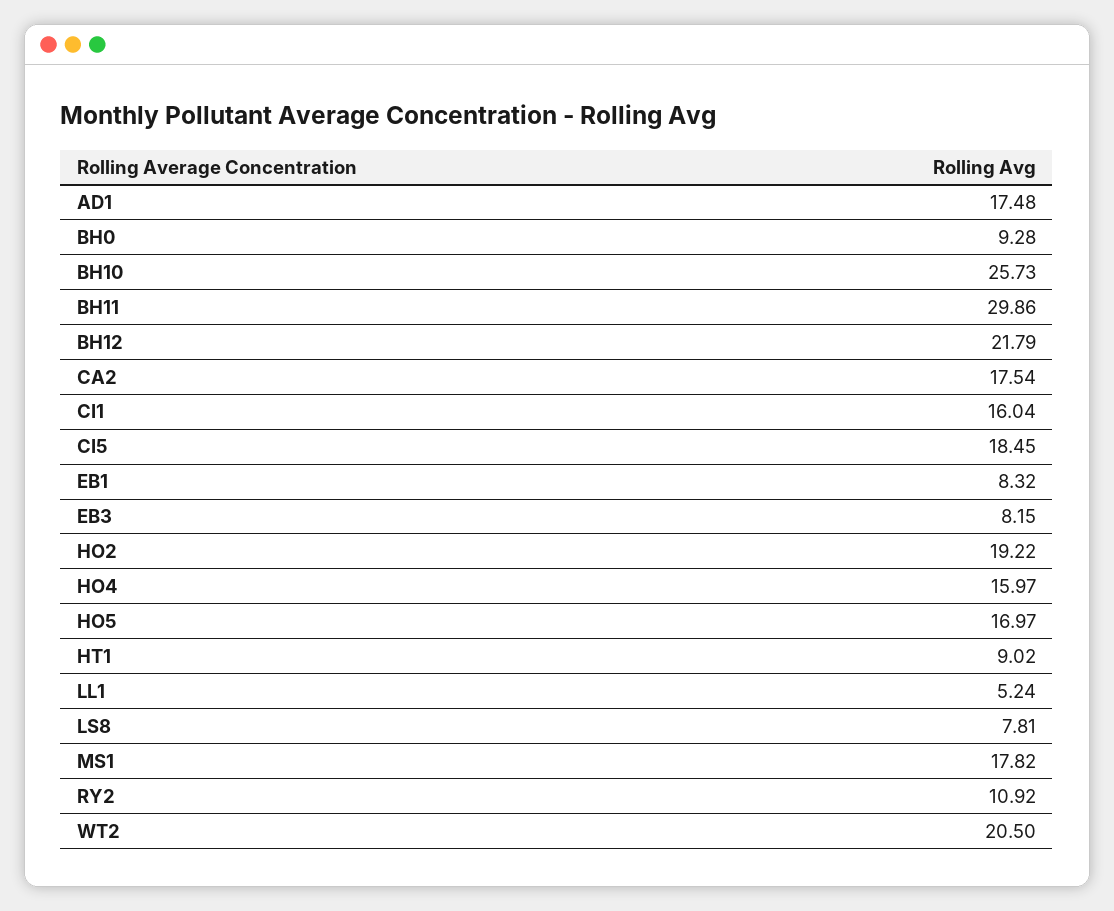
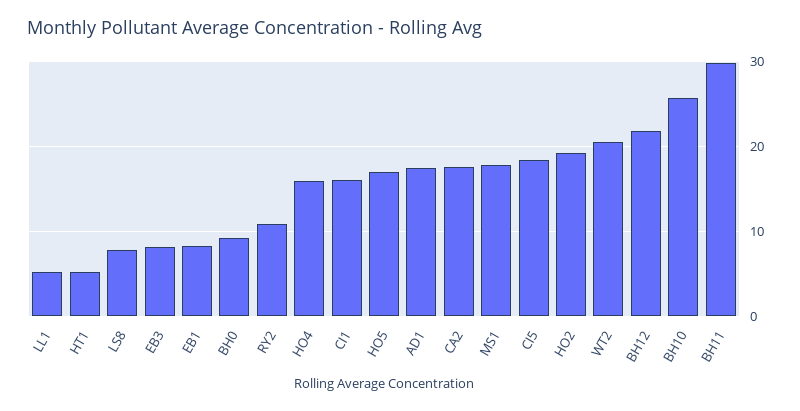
HT1: 9.02 -> 5

